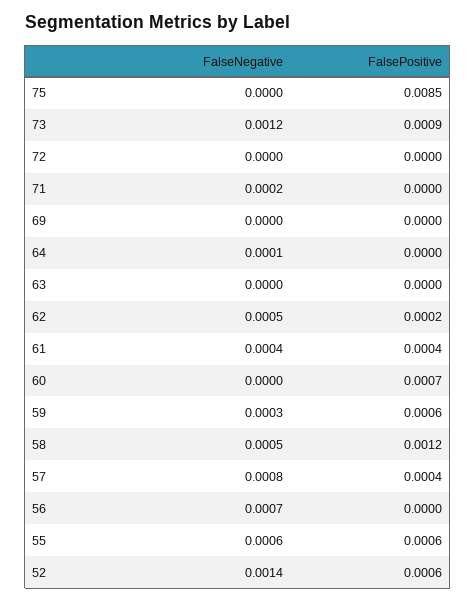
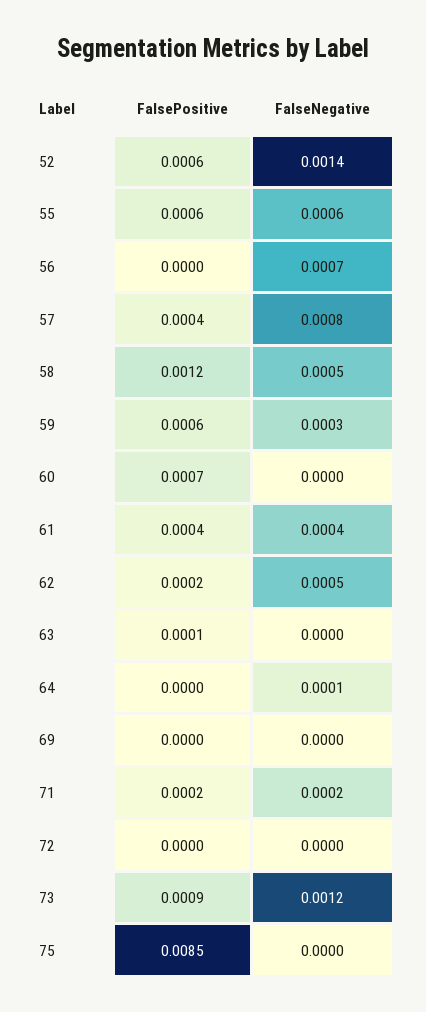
FalsePositive, 71: 0 -> 0.0002
FalsePositive, 63: 0 -> 0.0001

